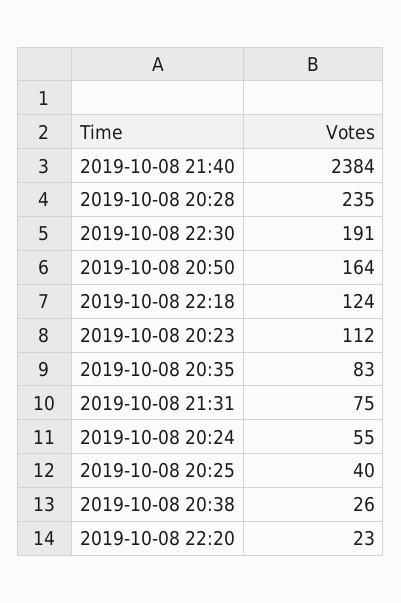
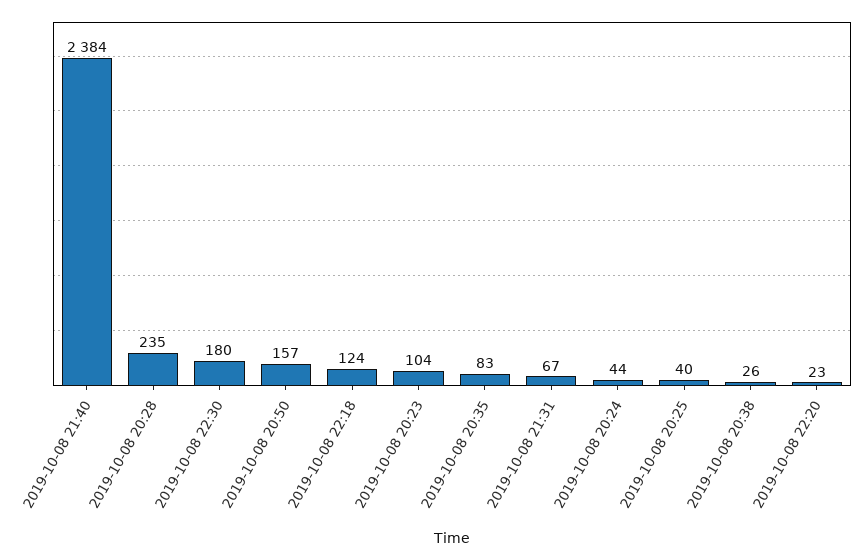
2019-10-08 22:30: 191 -> 180
2019-10-08 20:50: 164 -> 157
2019-10-08 20:23: 112 -> 104
2019-10-08 21:31: 75 -> 67
2019-10-08 20:24: 55 -> 44

